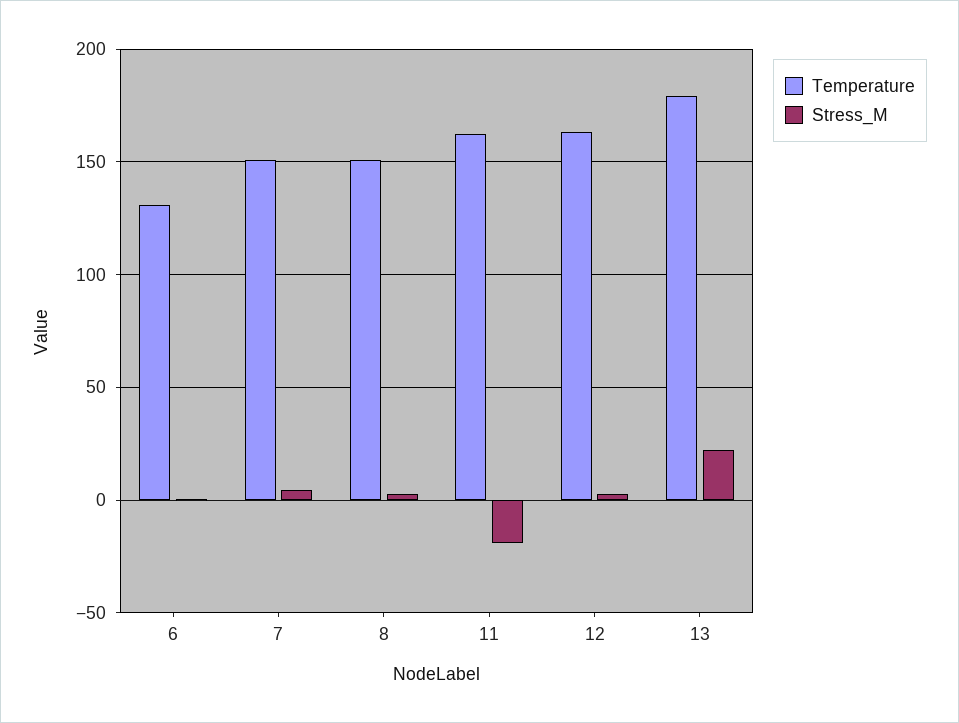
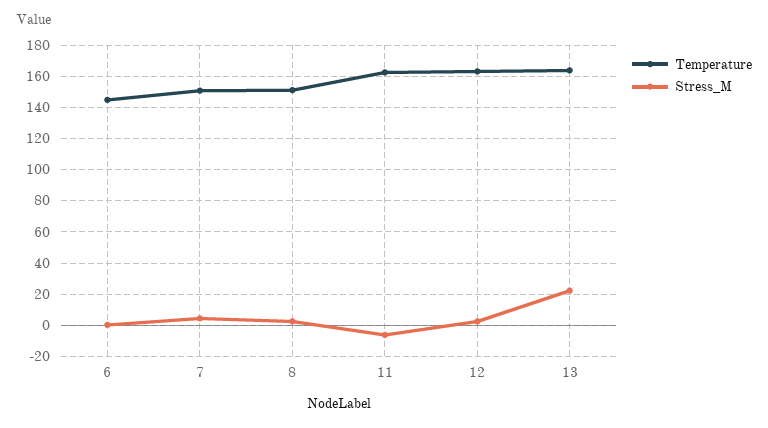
Temperature, 6: 130 -> 145
Stress_M, 11: -20 -> -5
Temperature, 13: 180 -> 165

